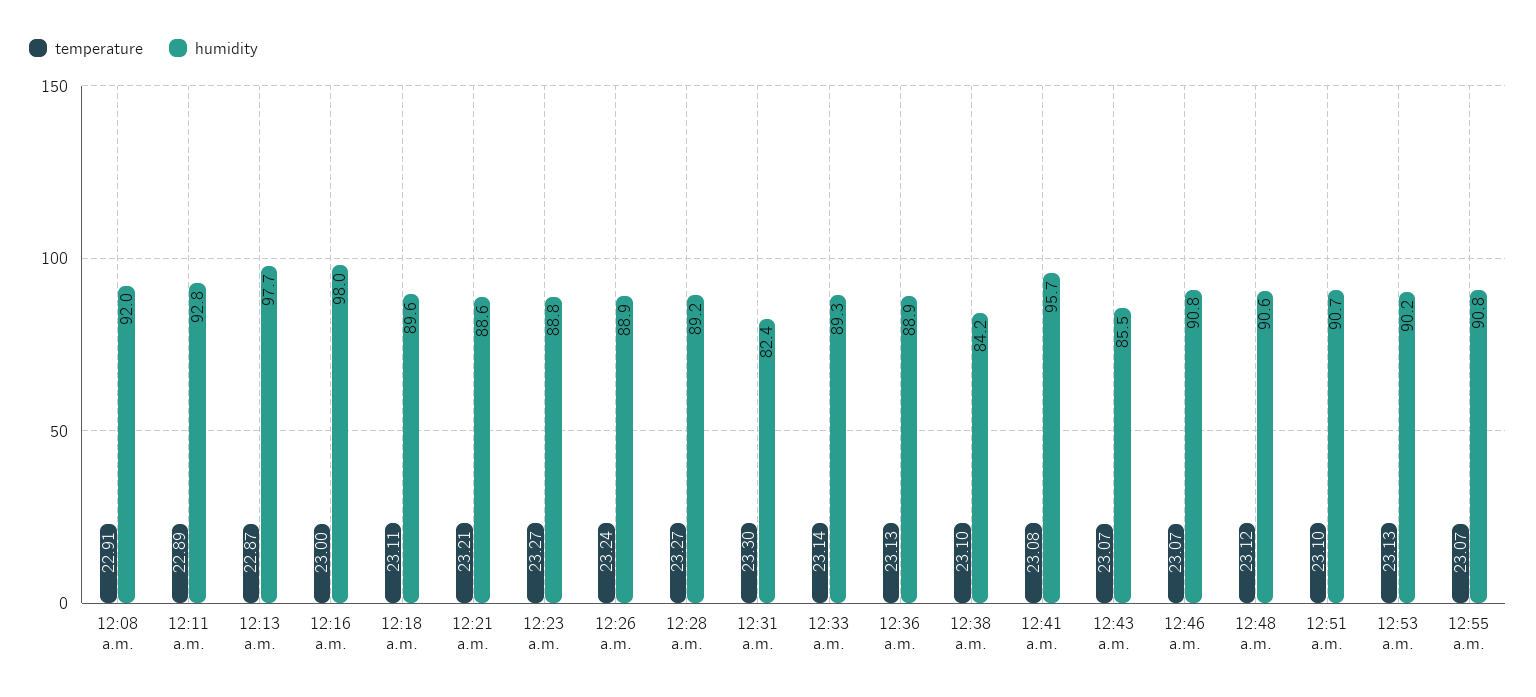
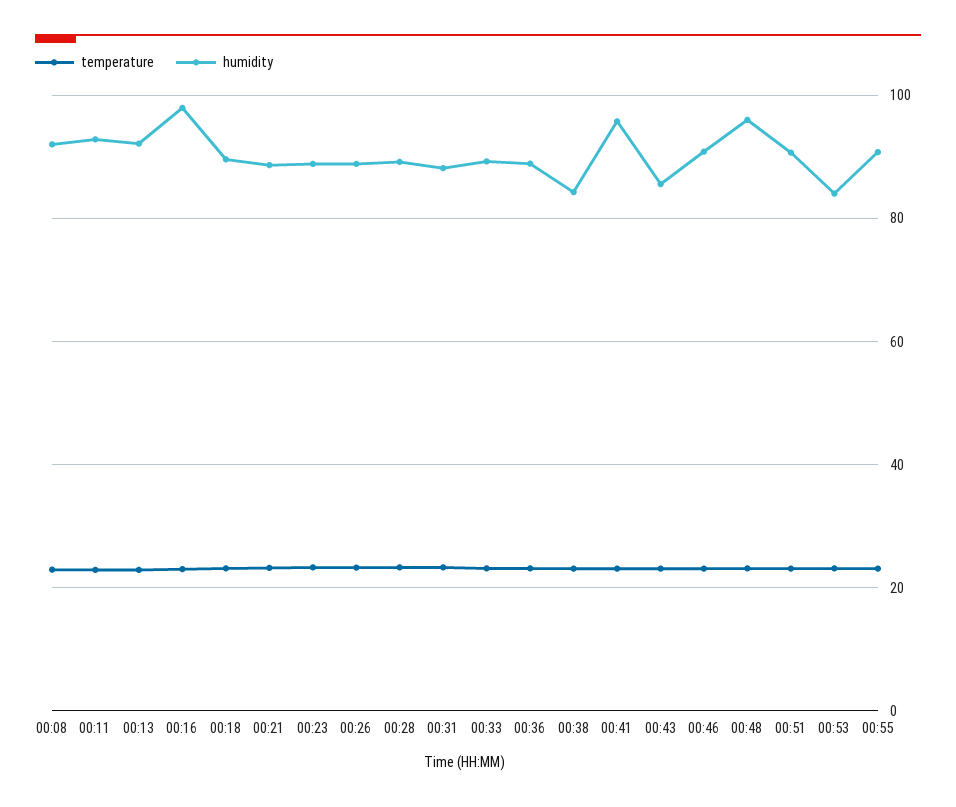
humidity, 12:13 a.m.: 97.7 -> 92
humidity, 12:31 a.m.: 82.4 -> 88
humidity, 12:48 a.m.: 90.6 -> 96
humidity, 12:53 a.m.: 90.2 -> 84

